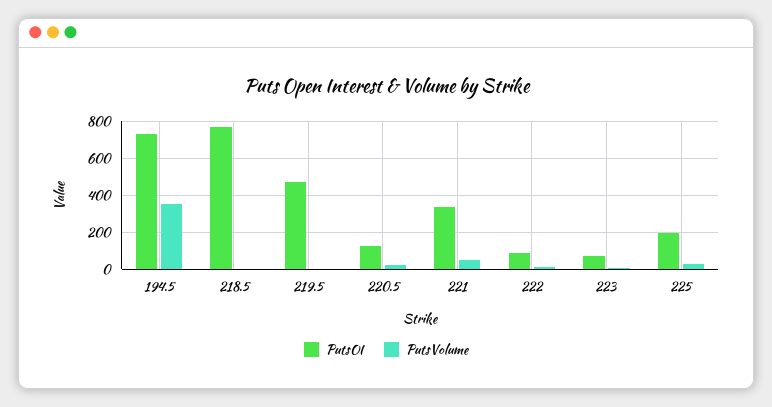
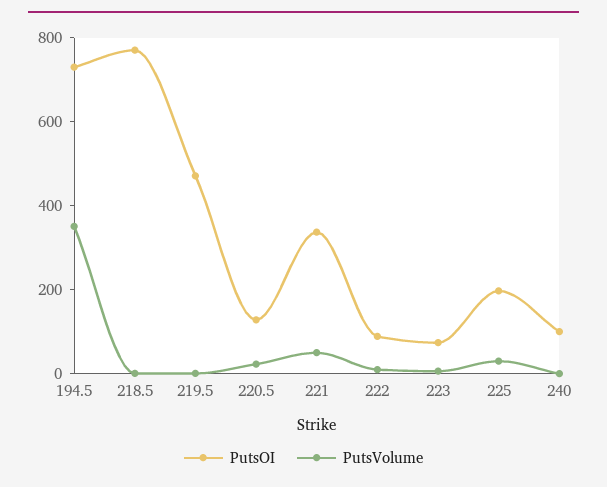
PutsOI, 240: none -> 100
PutsVolume, 240: none -> 0

